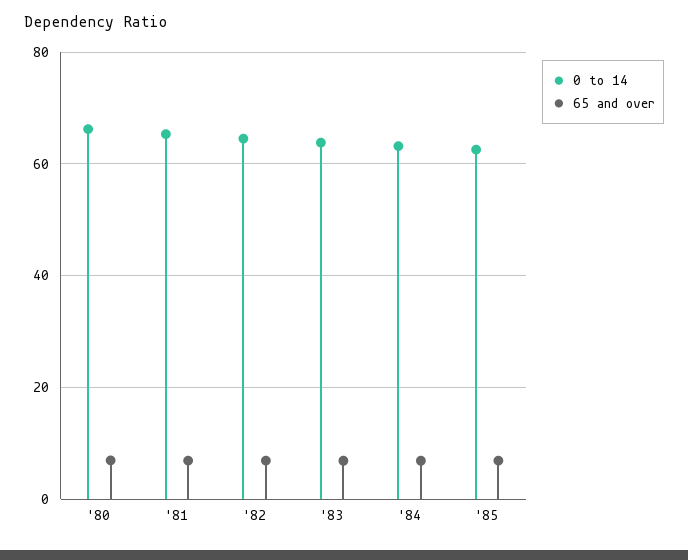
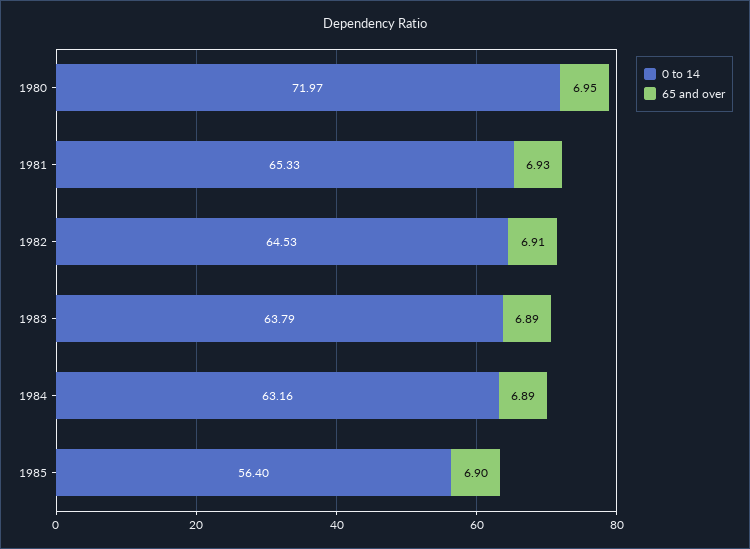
0 to 14, '80: 66 -> 71.97
0 to 14, '85: 62 -> 56.4

